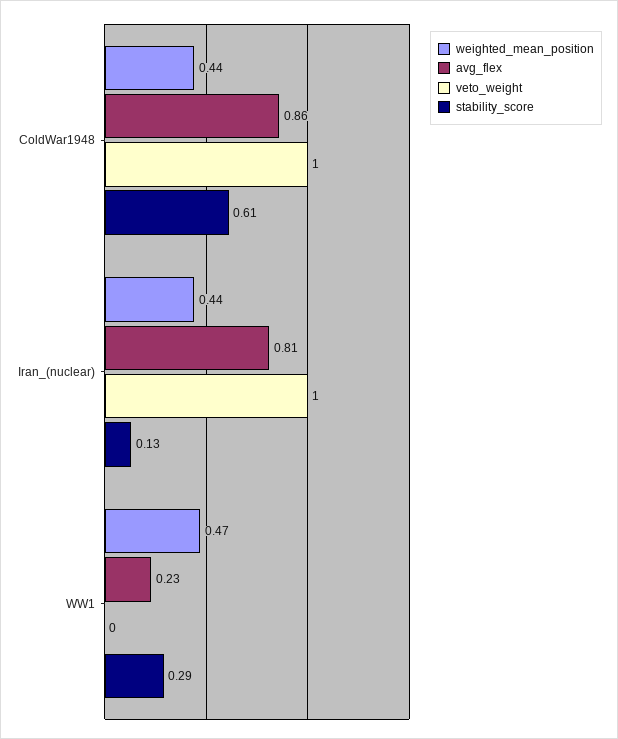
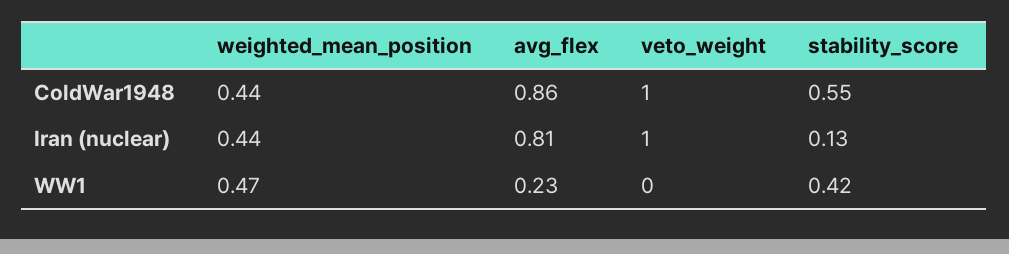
stability_score, ColdWar1948: 0.61 -> 0.55
stability_score, WW1: 0.29 -> 0.42

